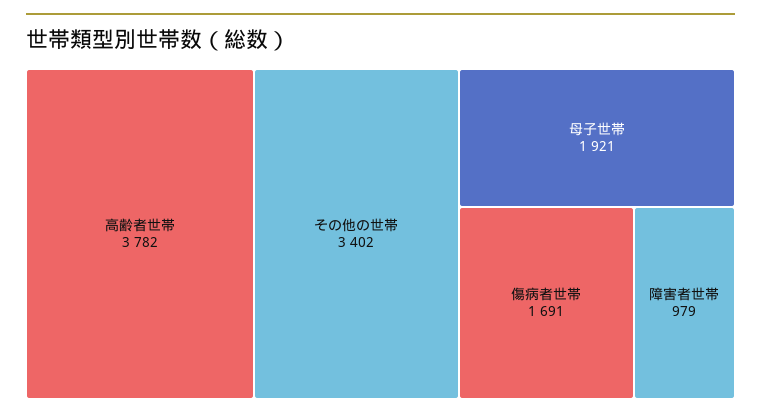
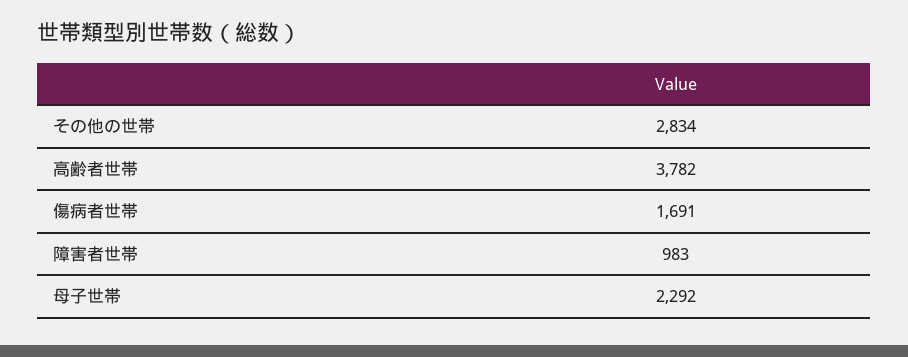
その他の世帯: 3402 -> 2834
母子世帯: 1921 -> 2292
障害者世帯: 979 -> 983

